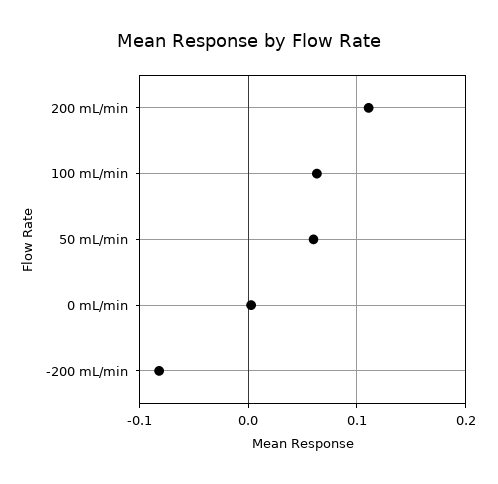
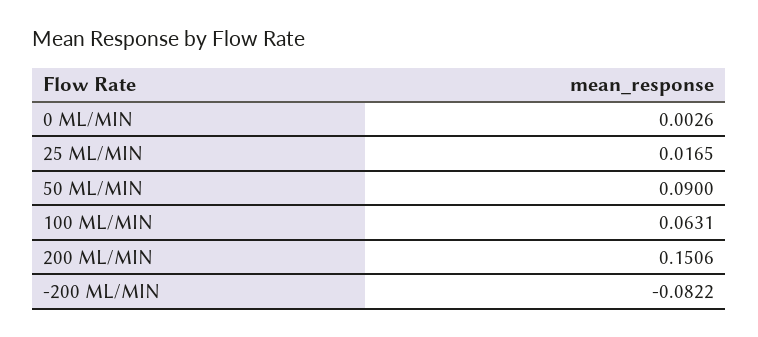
200 mL/min: 0.11 -> 0.1506
50 mL/min: 0.06 -> 0.09
25 ML/MIN: none -> 0.0165

